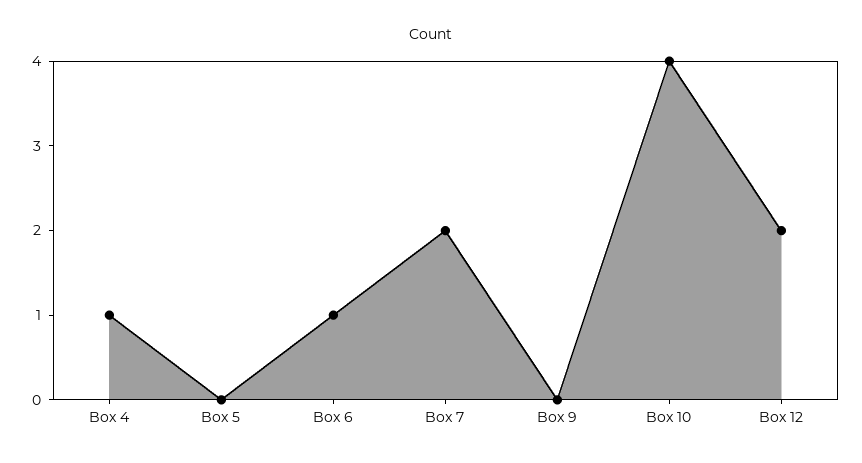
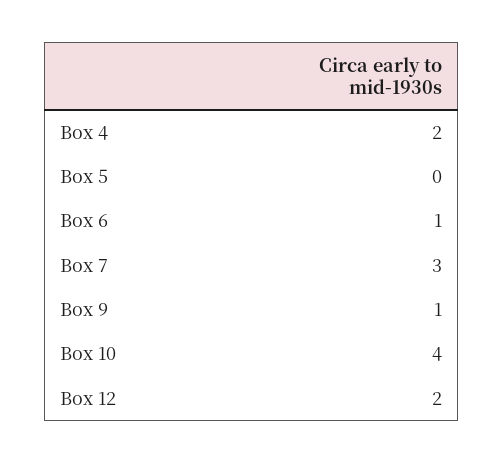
Box 4: 1 -> 2
Box 7: 2 -> 3
Box 9: 0 -> 1

